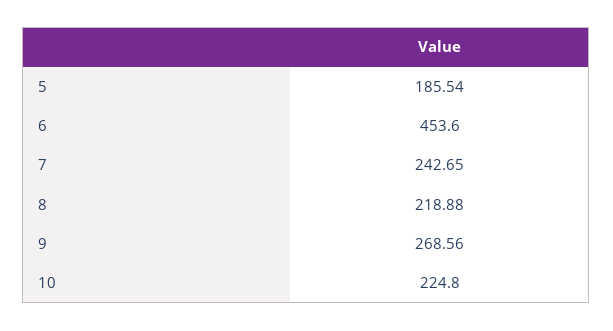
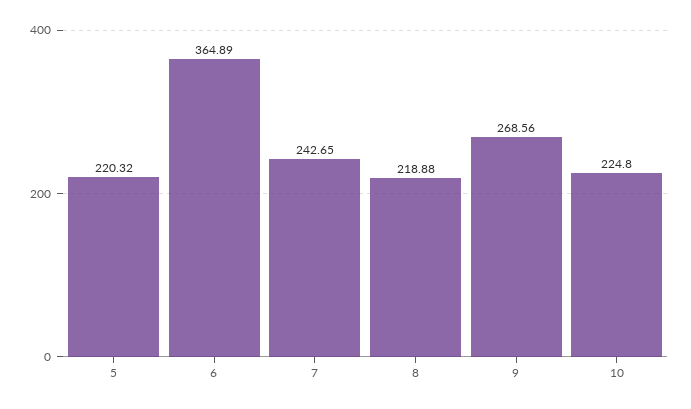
5: 185.54 -> 220.32
6: 453.6 -> 364.89

